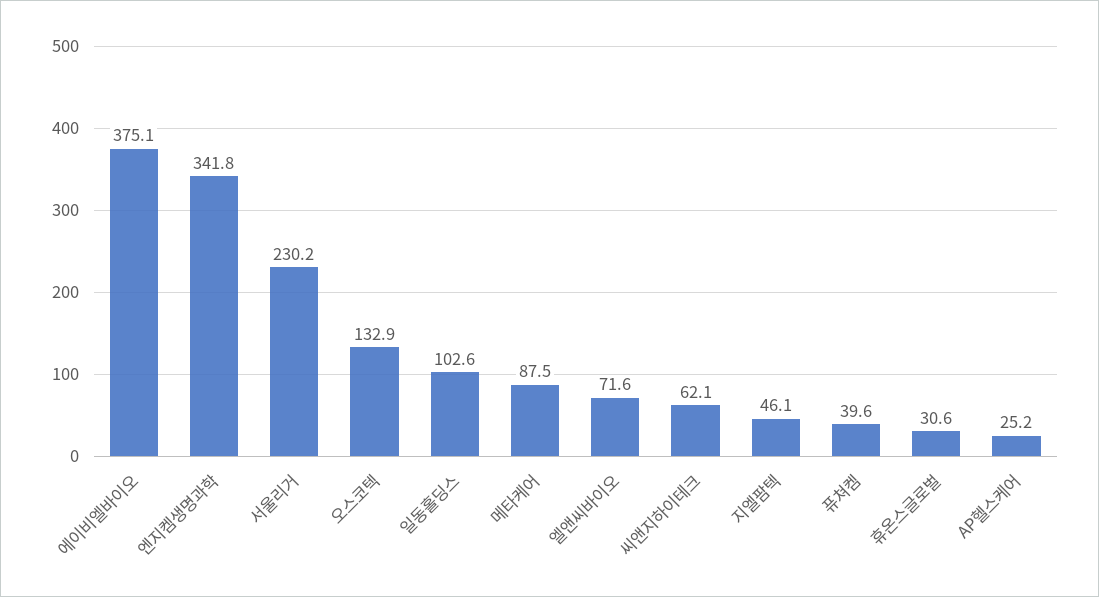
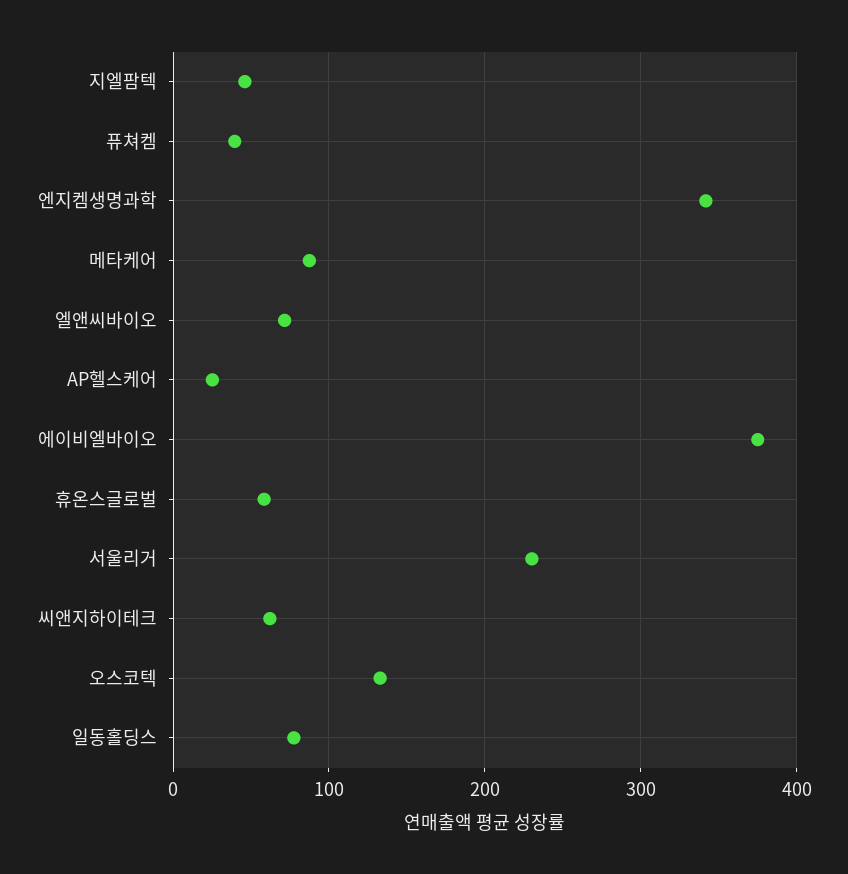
일동홀딩스: 102.6 -> 80
휴온스글로벌: 30.6 -> 60

